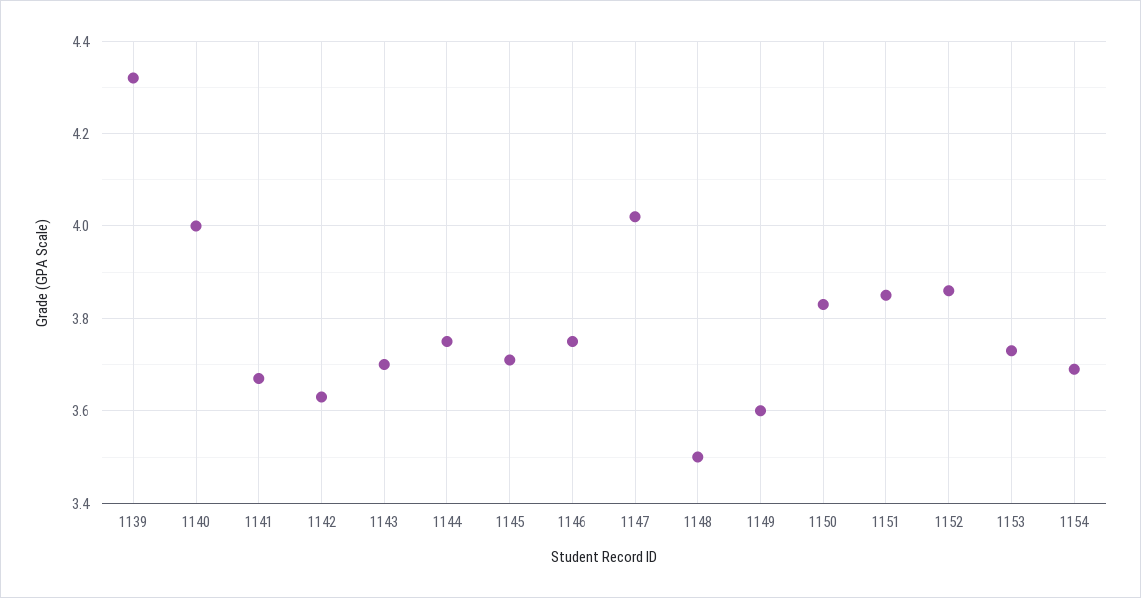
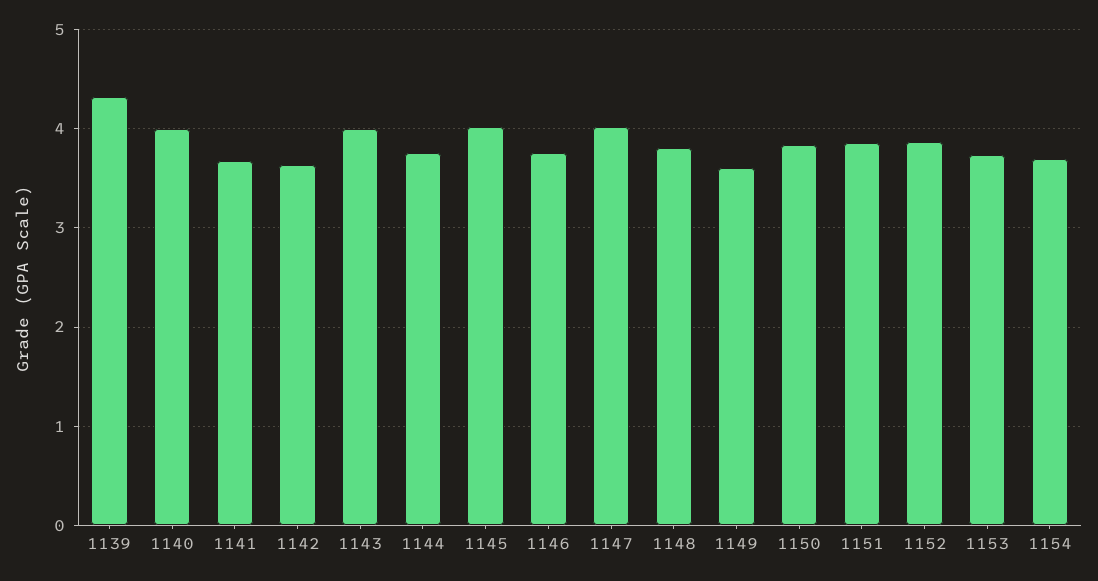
1143: 3.7 -> 4
1145: 3.7 -> 4
1148: 3.5 -> 3.8

